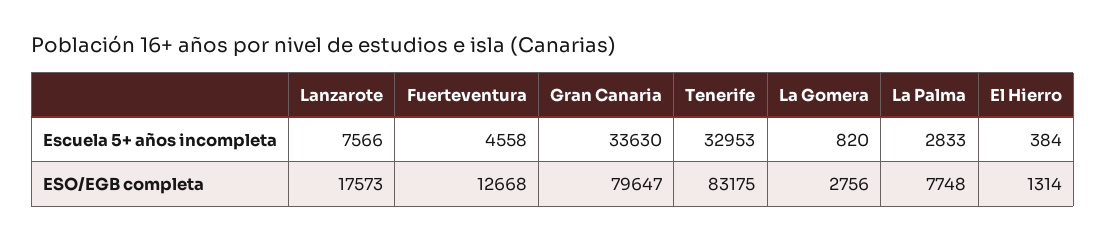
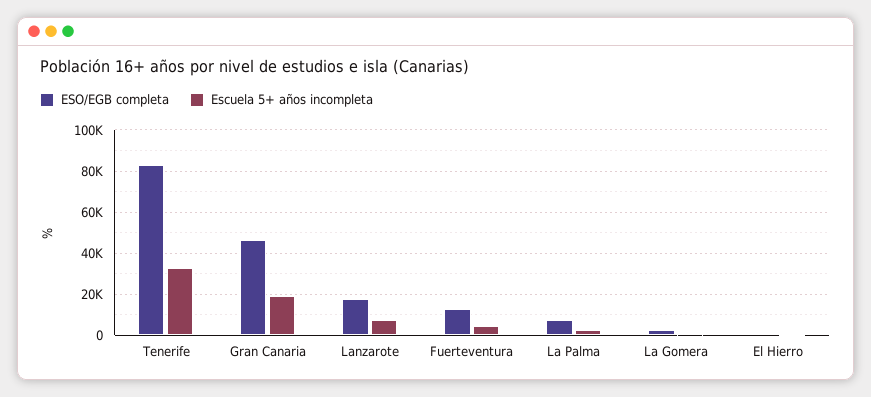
Escuela 5+ años incompleta, Gran Canaria: 33630 -> 20000
ESO/EGB completa, Gran Canaria: 79647 -> 45000

